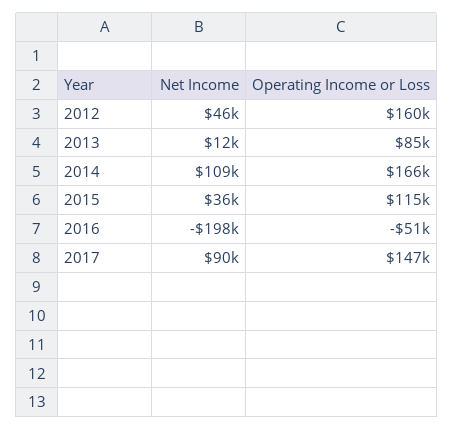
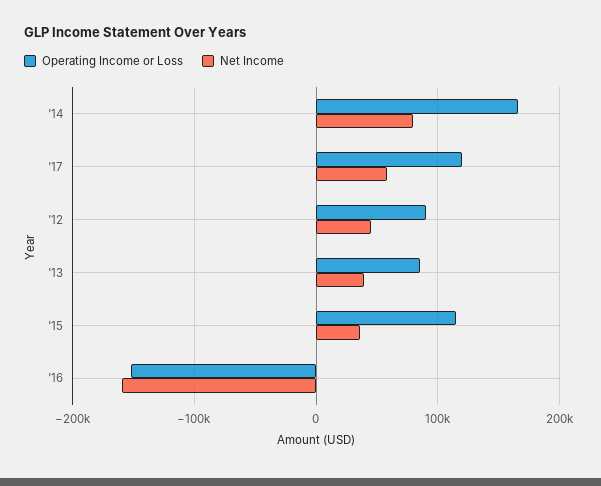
Operating Income or Loss, 2012: 160000 -> 90000
Net Income, 2013: 12000 -> 40000
Net Income, 2014: 109000 -> 80000
Net Income, 2016: -198000 -> -160000
Operating Income or Loss, 2016: -51000 -> -150000
Net Income, 2017: 90000 -> 60000
Operating Income or Loss, 2017: 147000 -> 120000

